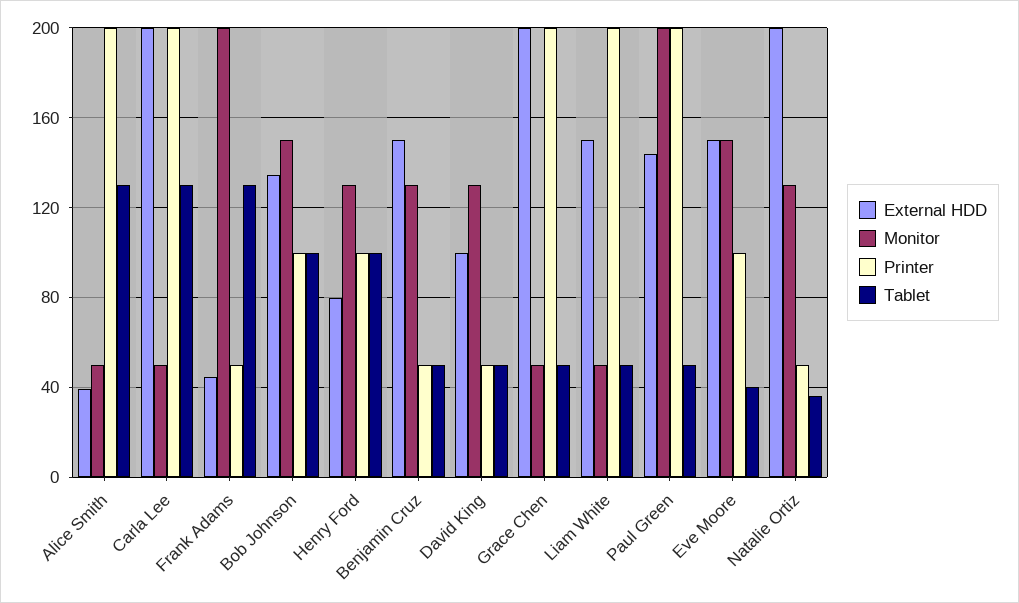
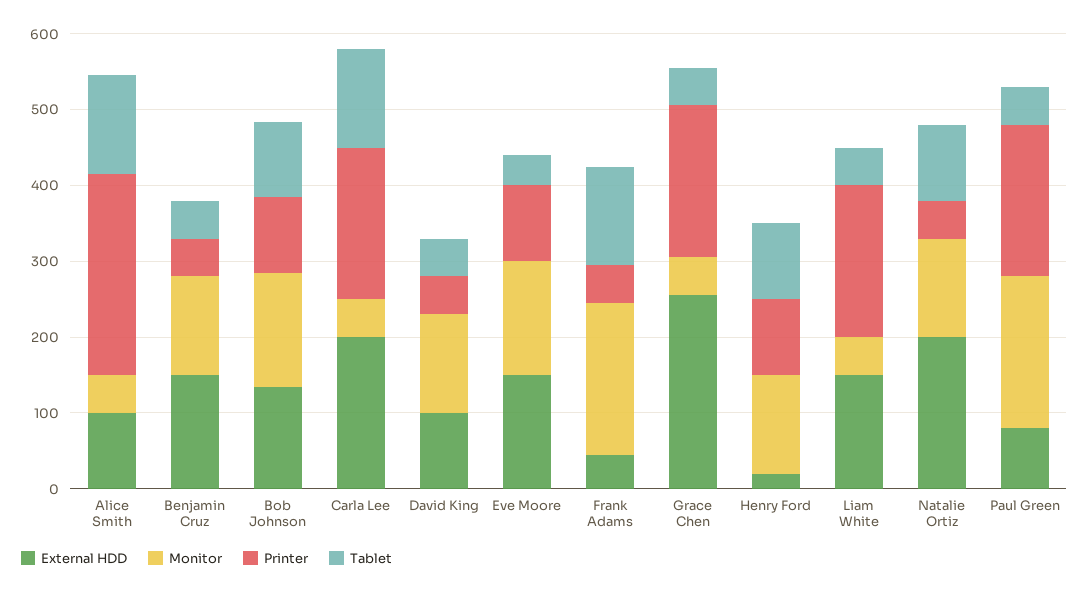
External HDD, Alice Smith: 40 -> 100
Printer, Alice Smith: 200 -> 260
External HDD, Henry Ford: 80 -> 20
External HDD, Grace Chen: 200 -> 260
External HDD, Paul Green: 145 -> 80
Tablet, Natalie Ortiz: 35 -> 100

